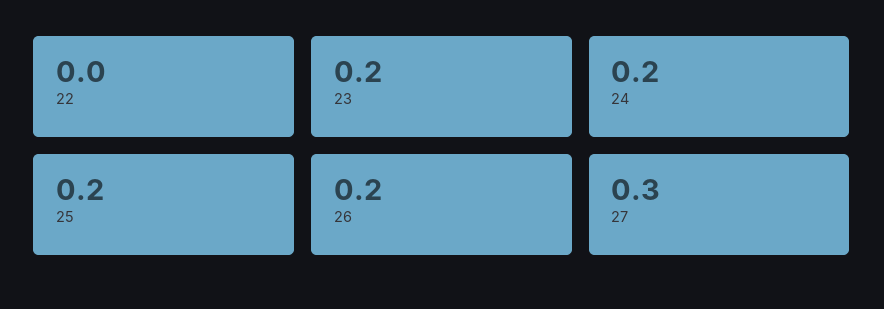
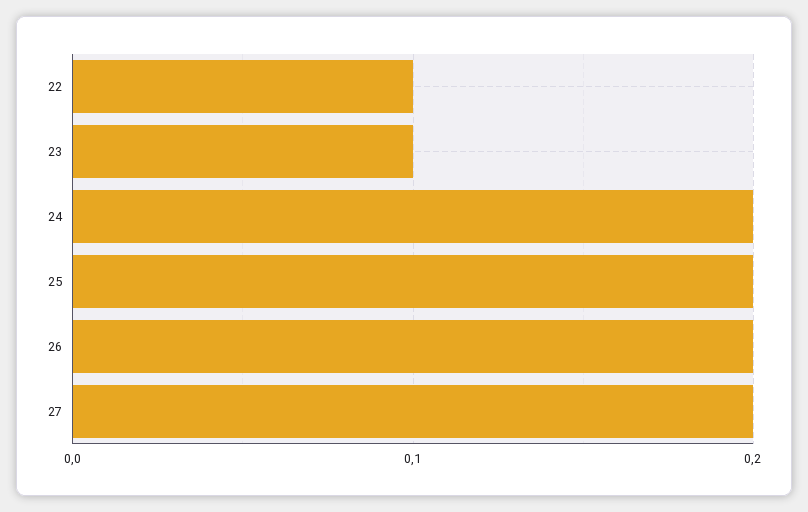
22: 0 -> 0.1
23: 0.2 -> 0.1
27: 0.3 -> 0.2

